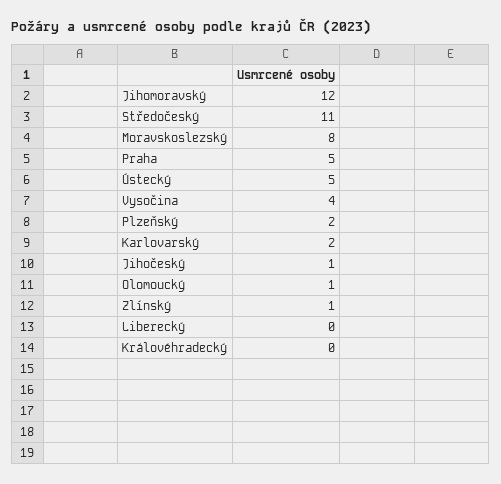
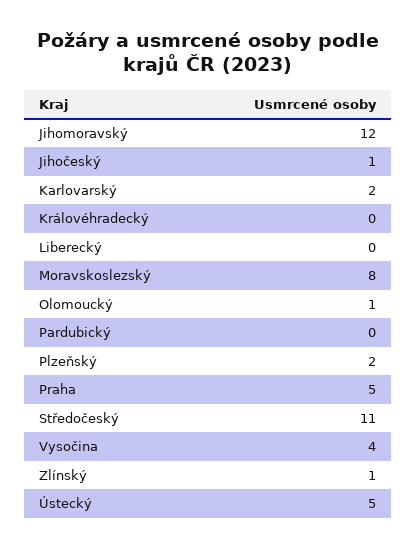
Pardubický: none -> 0

